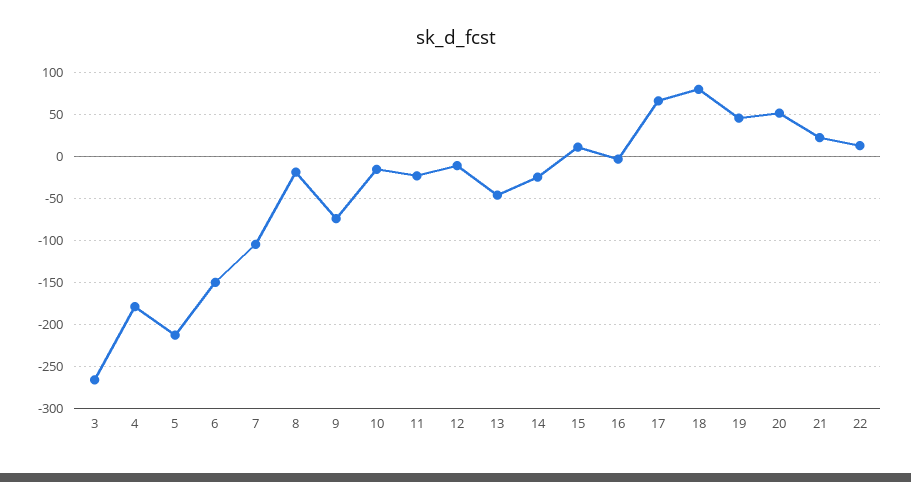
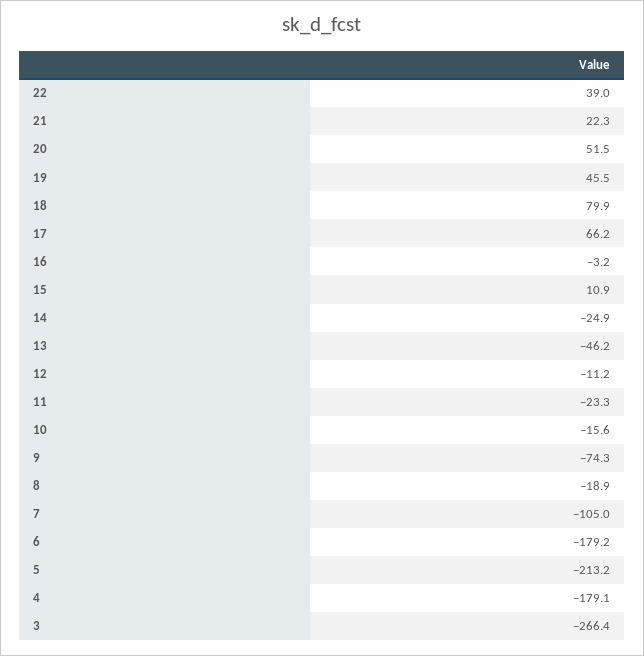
6: -150 -> -179.2
22: 10 -> 39

